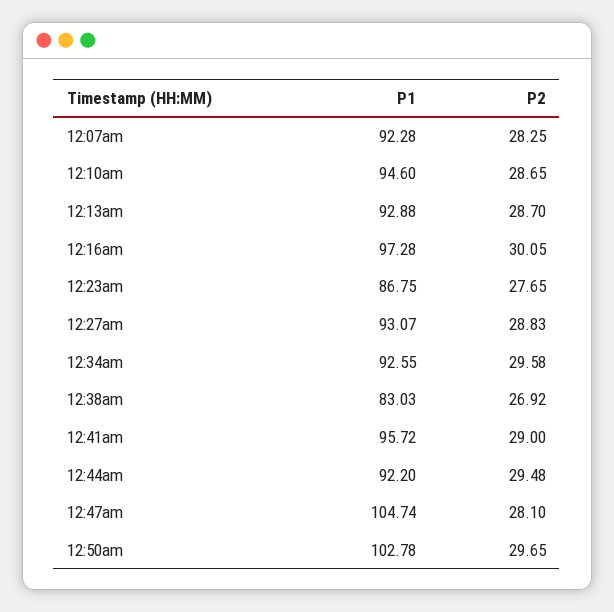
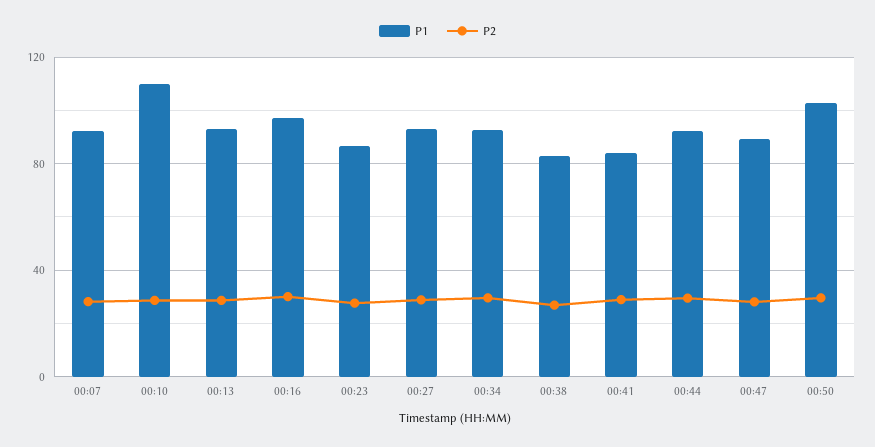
P1, 12:10am: 94.6 -> 110
P1, 12:41am: 95.72 -> 85
P1, 12:47am: 104.74 -> 90

